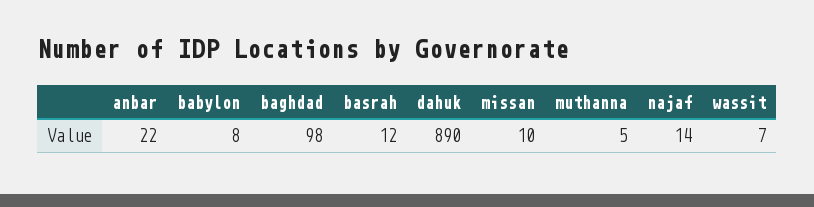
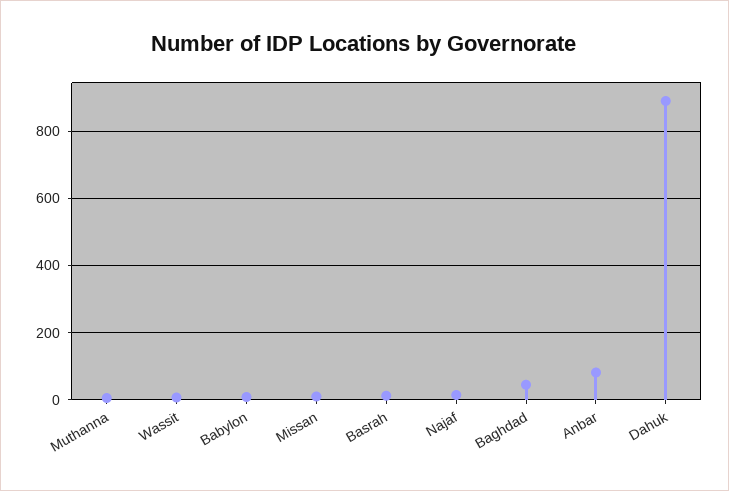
anbar: 22 -> 80
baghdad: 98 -> 40

